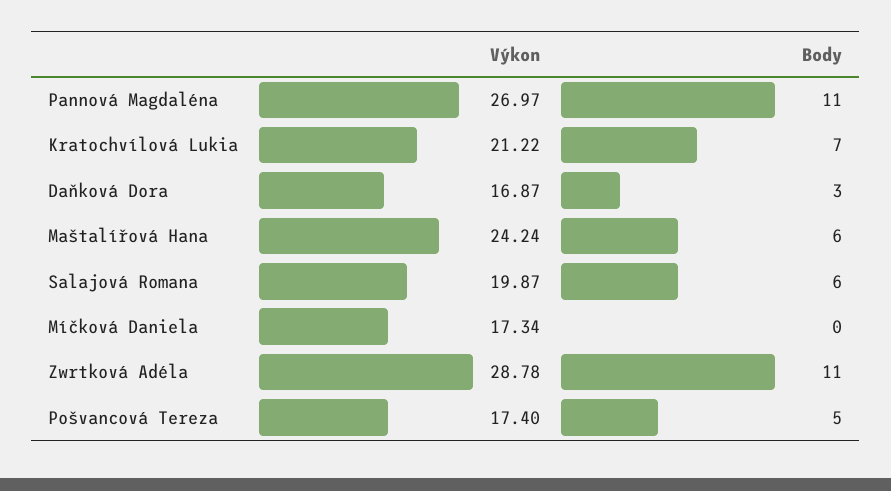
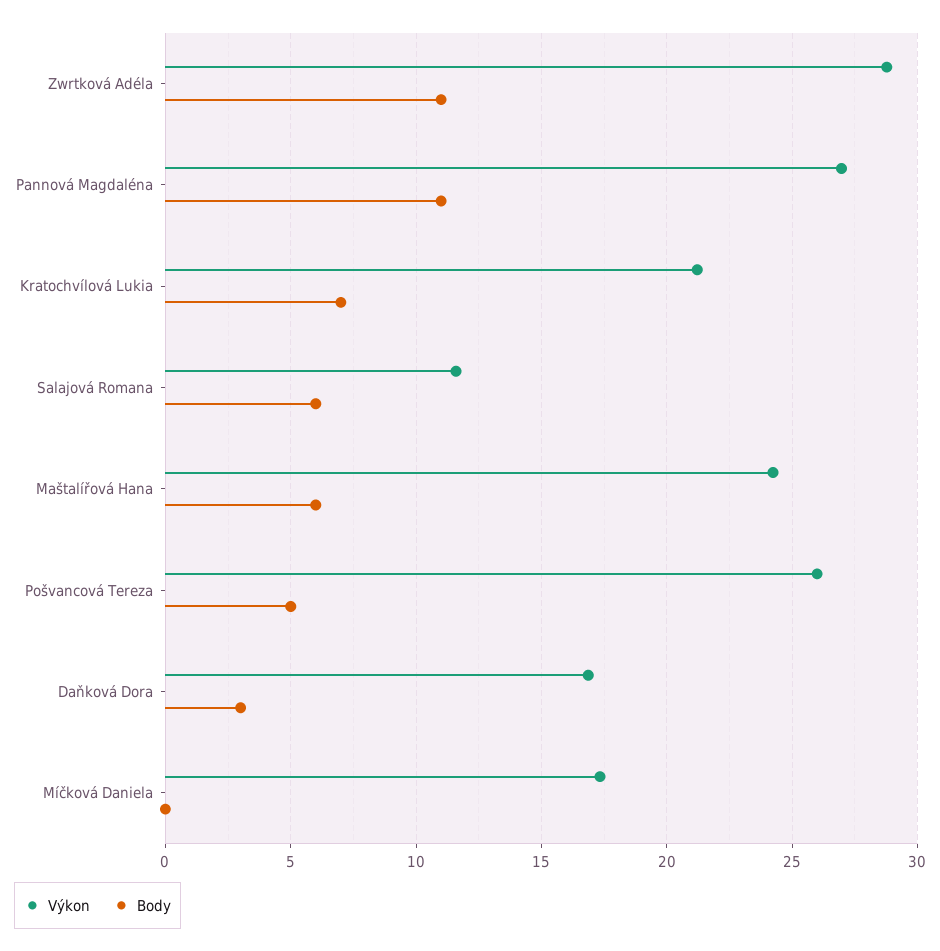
Výkon, Salajová Romana: 19.87 -> 11.5
Výkon, Pošvancová Tereza: 17.4 -> 26

